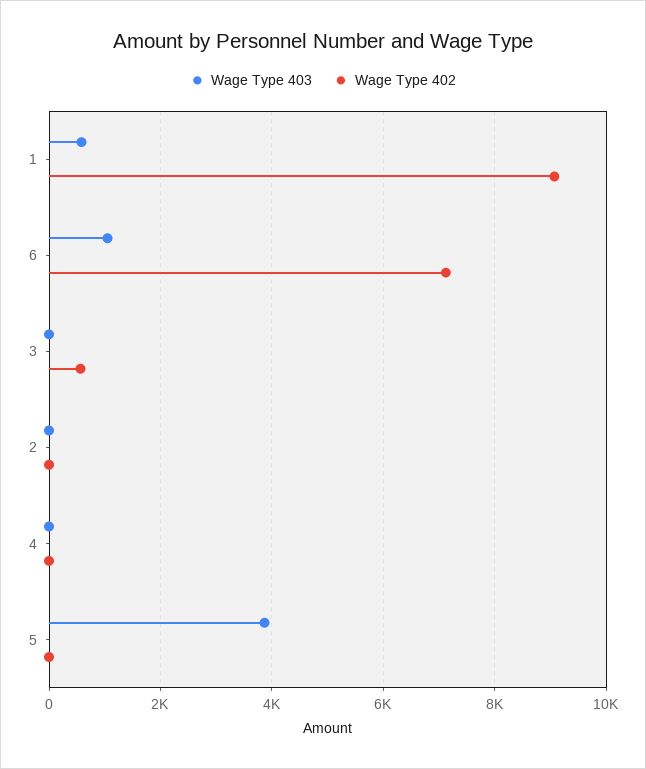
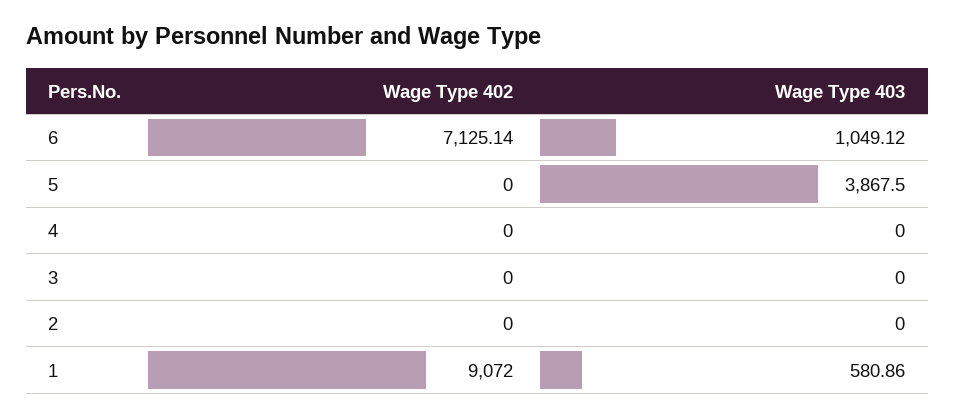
Wage Type 402, 3: 600 -> 0

